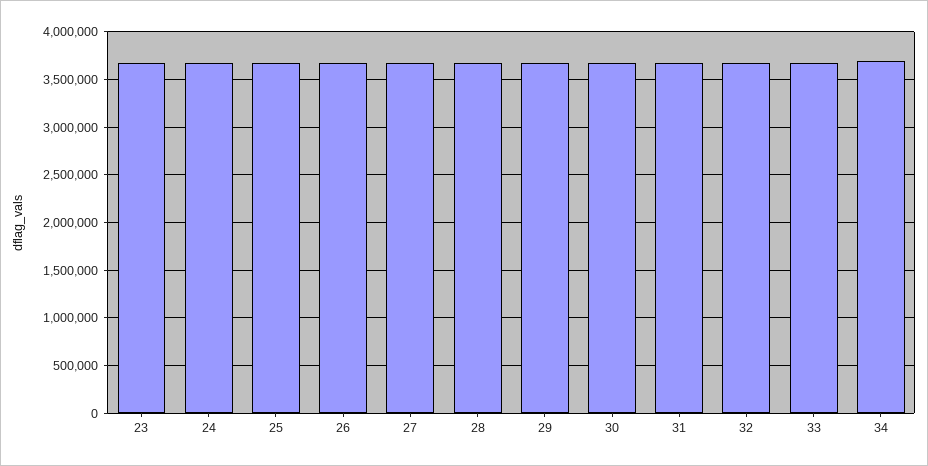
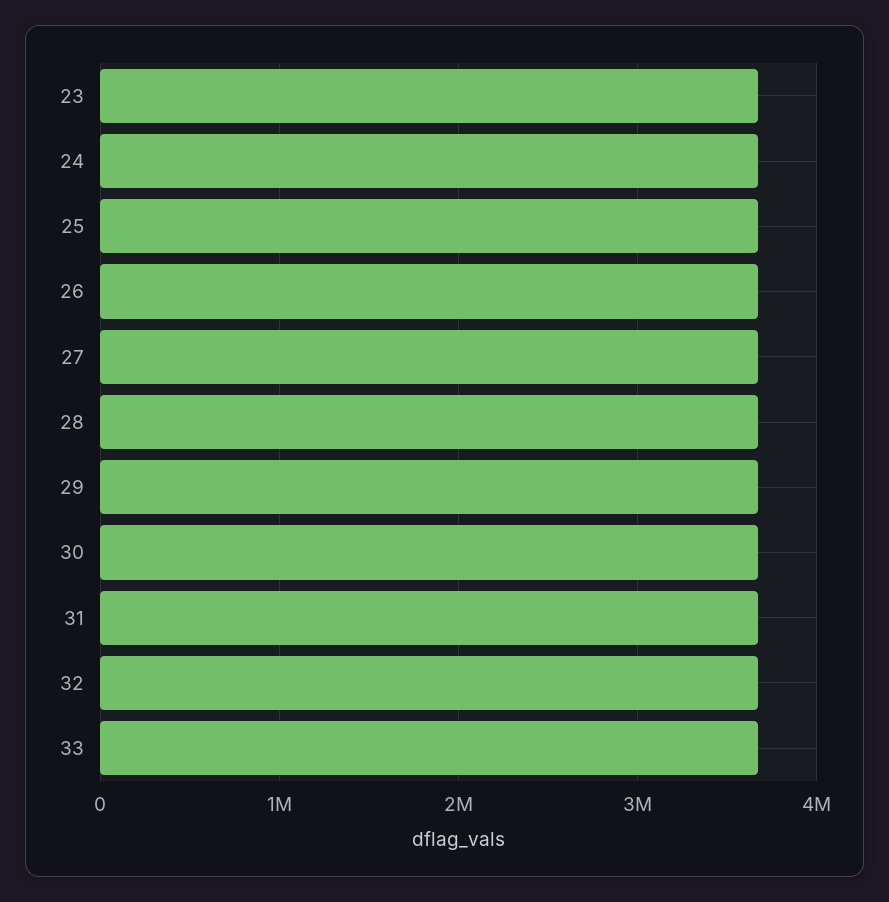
34: 3700000 -> none

